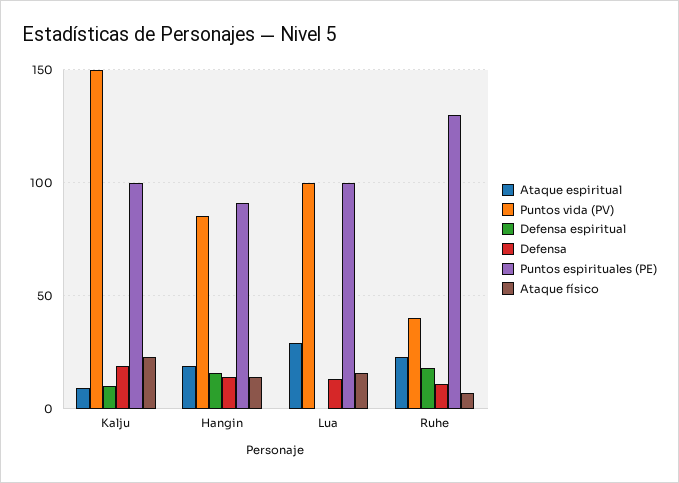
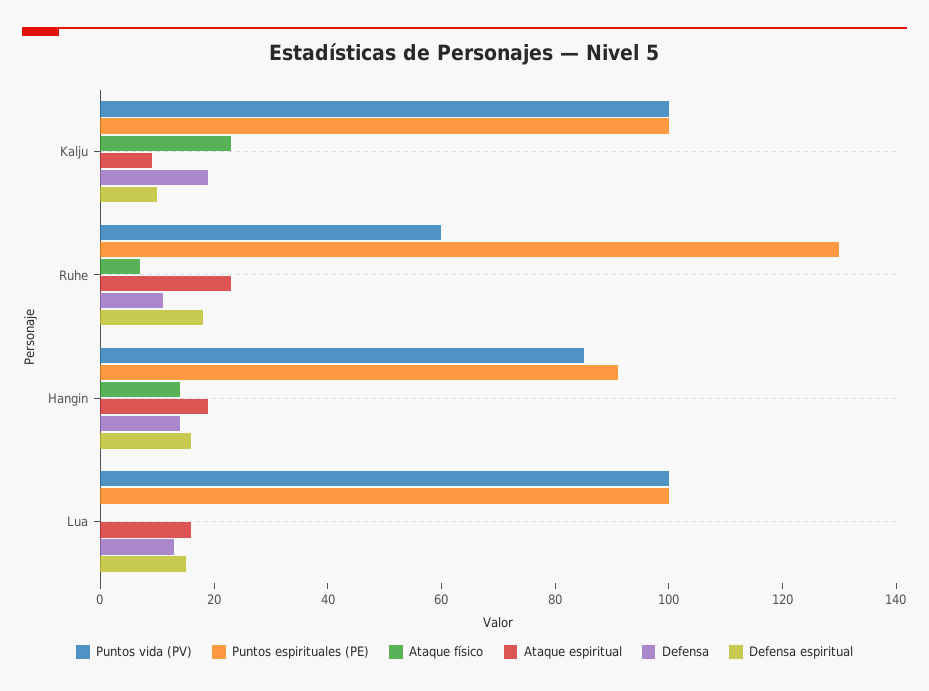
Puntos vida (PV), Kalju: 150 -> 100
Ataque espiritual, Lua: 30 -> 15
Defensa espiritual, Lua: 0 -> 15
Ataque físico, Lua: 15 -> 0
Puntos vida (PV), Ruhe: 40 -> 60

